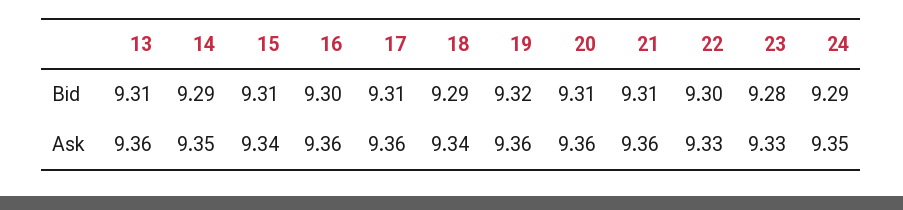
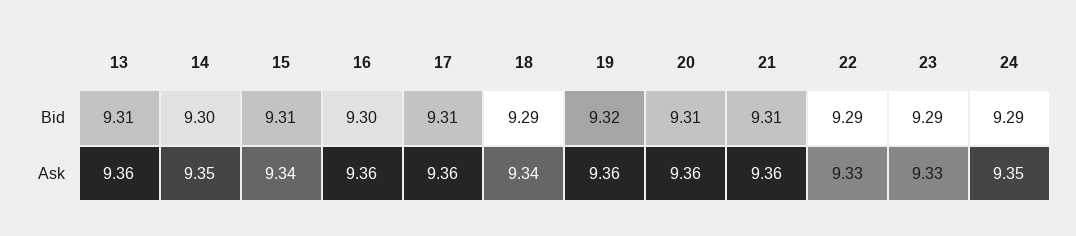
14, Bid: 9.29 -> 9.3
22, Bid: 9.3 -> 9.29
23, Bid: 9.28 -> 9.29

